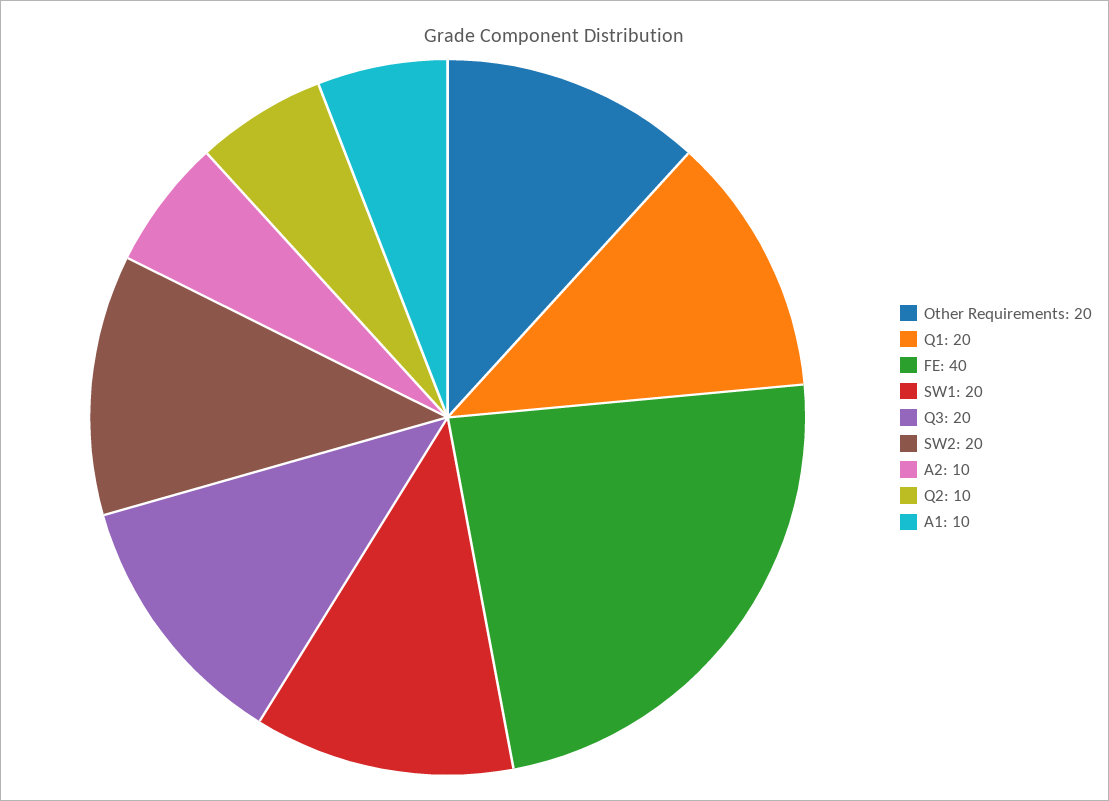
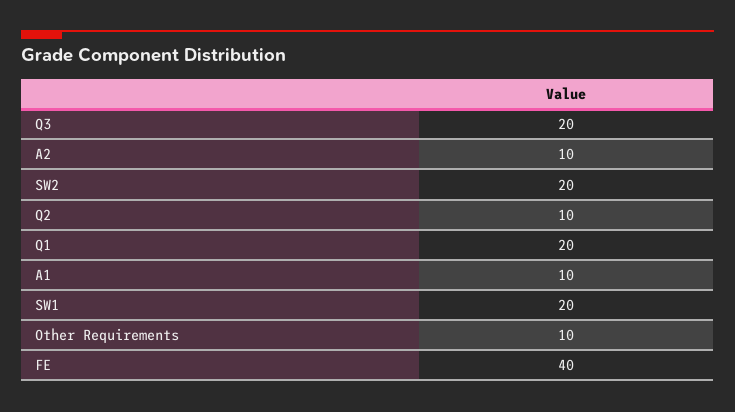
Other Requirements: 20 -> 10

